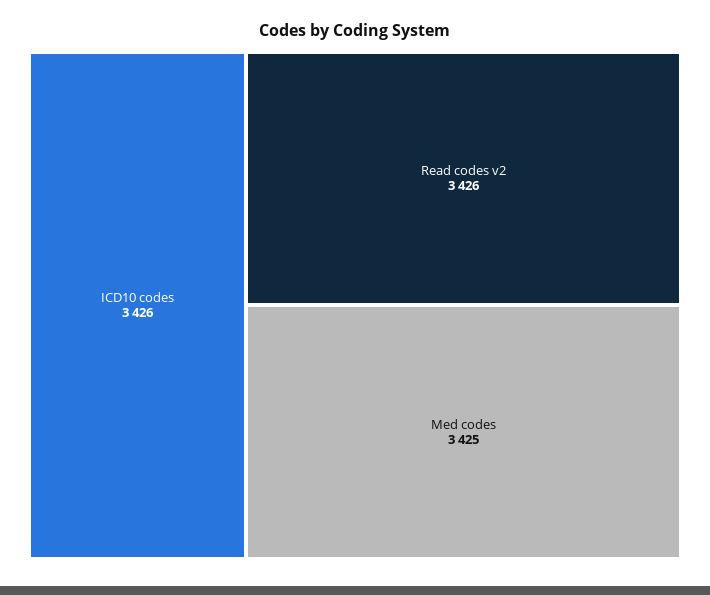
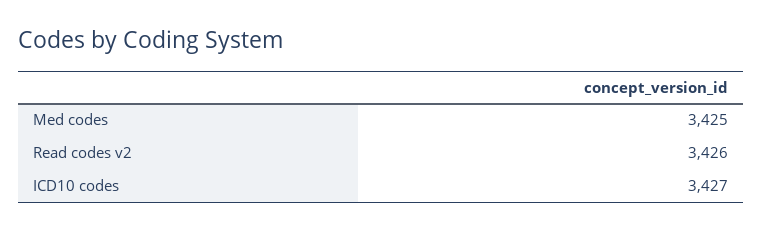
ICD10 codes: 3426 -> 3427

